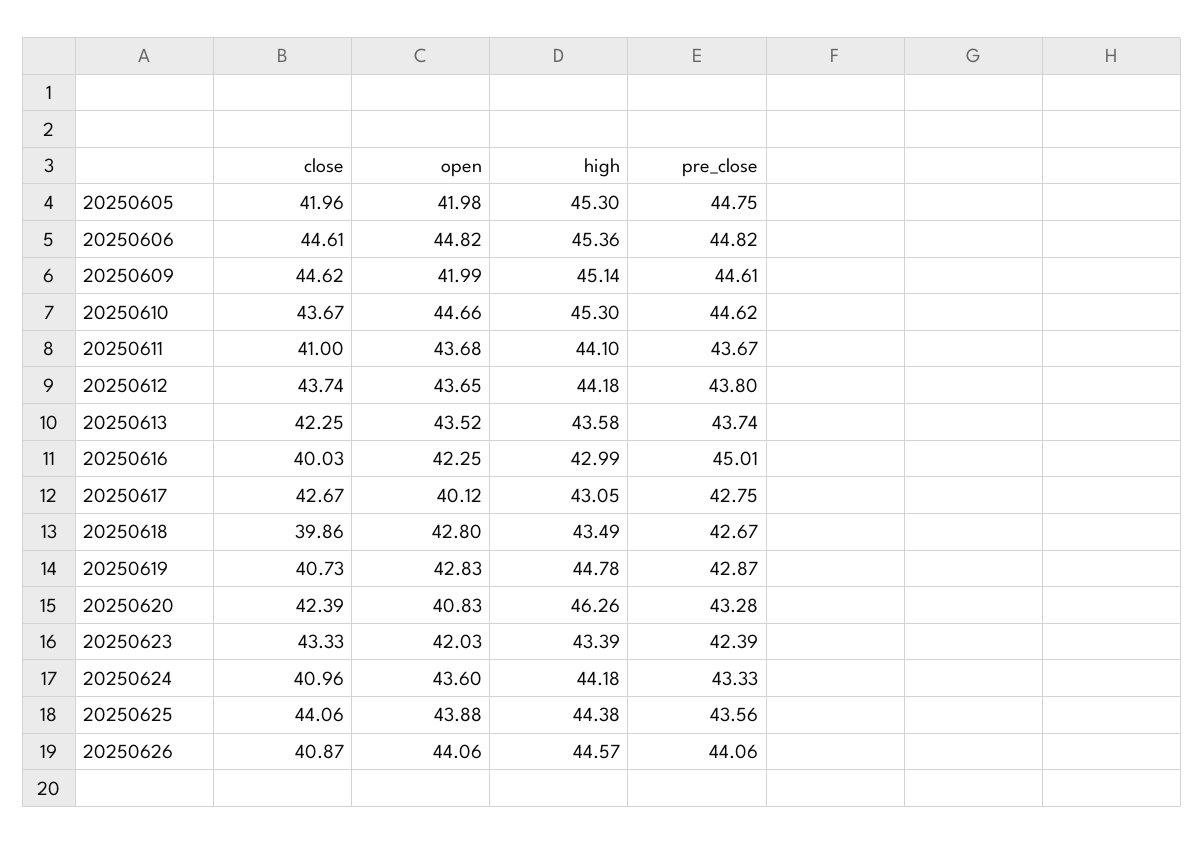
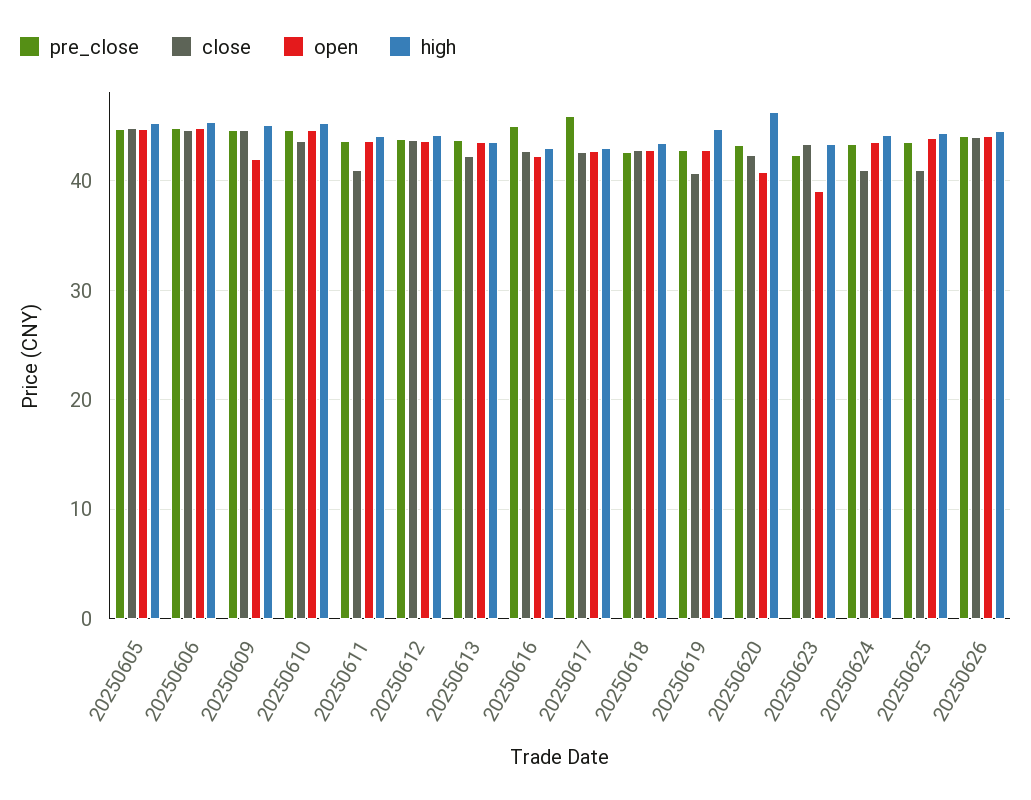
close, 20250605: 41.96 -> 45
open, 20250605: 41.98 -> 45
close, 20250616: 40.03 -> 43
open, 20250617: 40.12 -> 43
pre_close, 20250617: 42.75 -> 46
close, 20250618: 39.86 -> 43
open, 20250623: 42.03 -> 39
close, 20250625: 44.06 -> 41
close, 20250626: 40.87 -> 44

